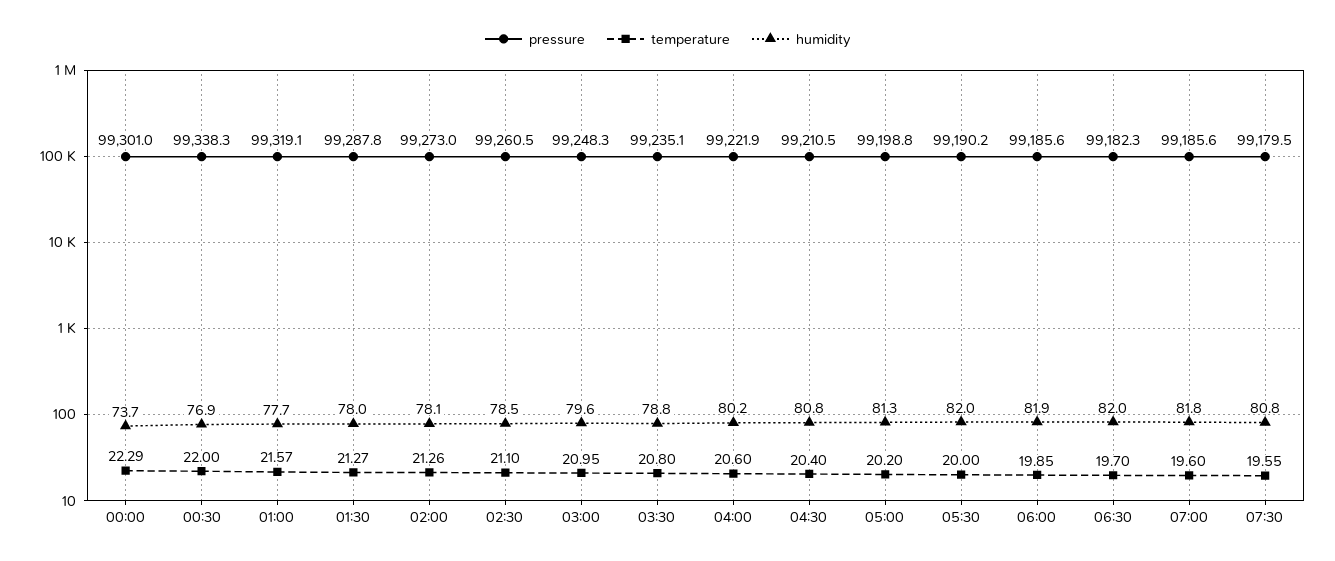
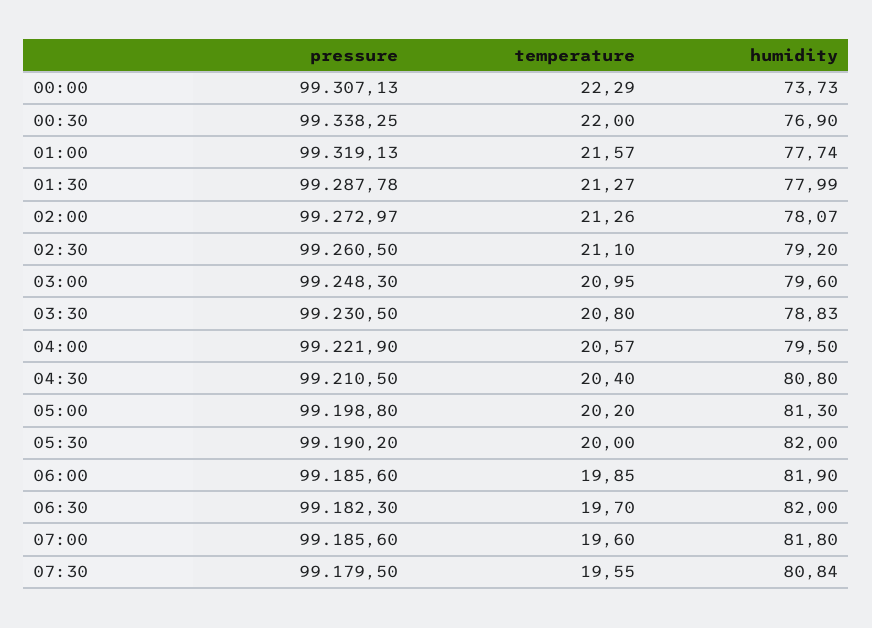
pressure, 00:00: 99301 -> 99307.13
humidity, 02:30: 78.5 -> 79.2
pressure, 03:30: 99235.1 -> 99230.5
temperature, 04:00: 20.6 -> 20.57
humidity, 04:00: 80.2 -> 79.5

